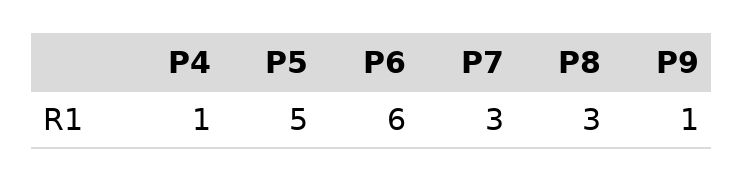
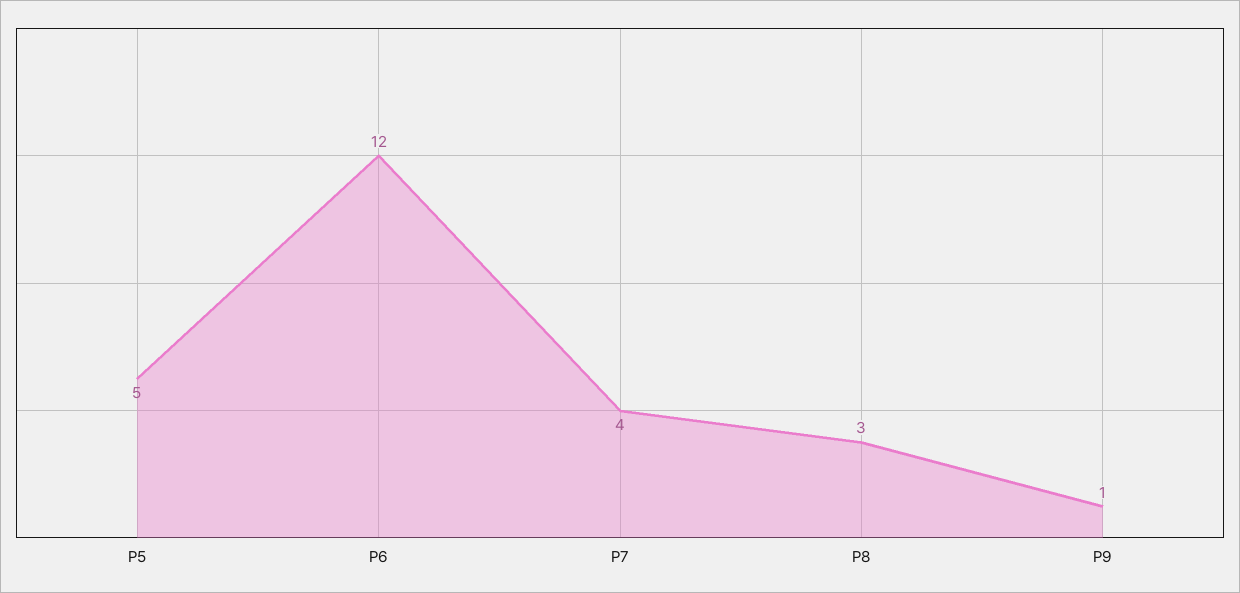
P4: 1 -> none
P6: 6 -> 12
P7: 3 -> 4

